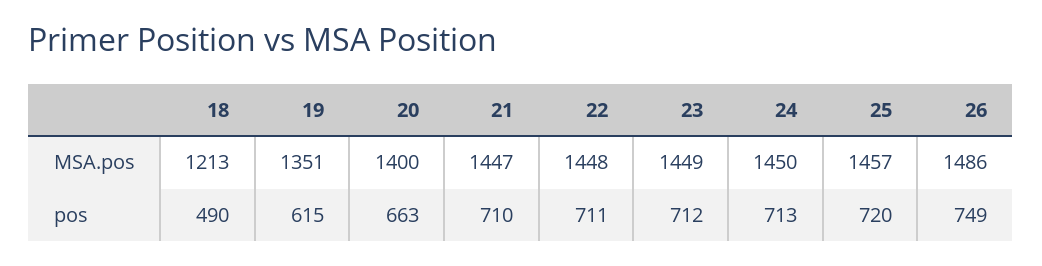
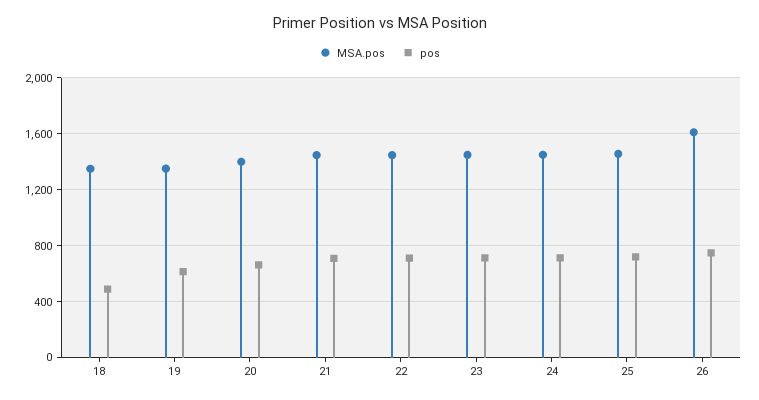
MSA.pos, 18: 1213 -> 1350
MSA.pos, 26: 1486 -> 1600

